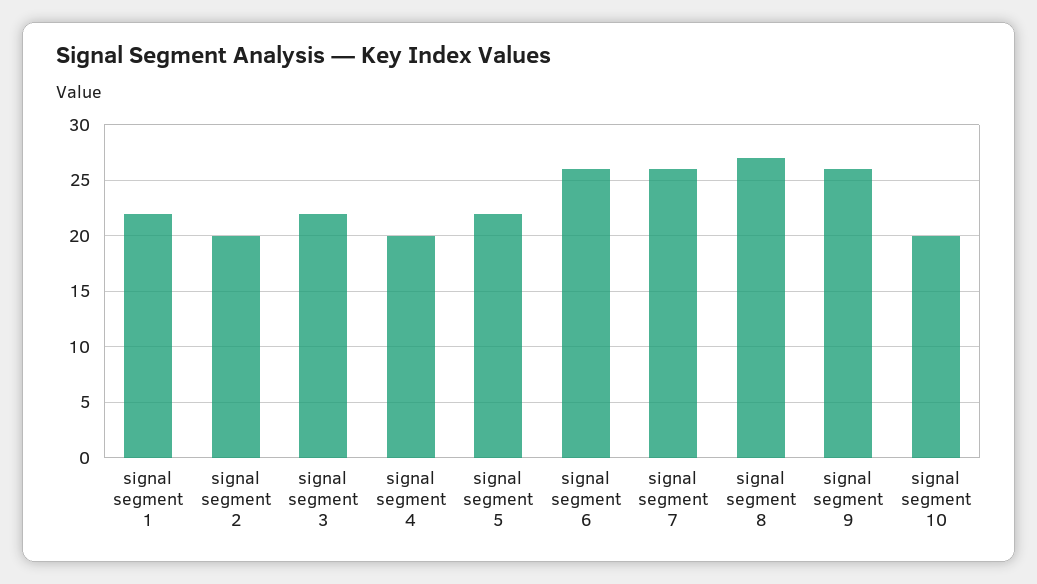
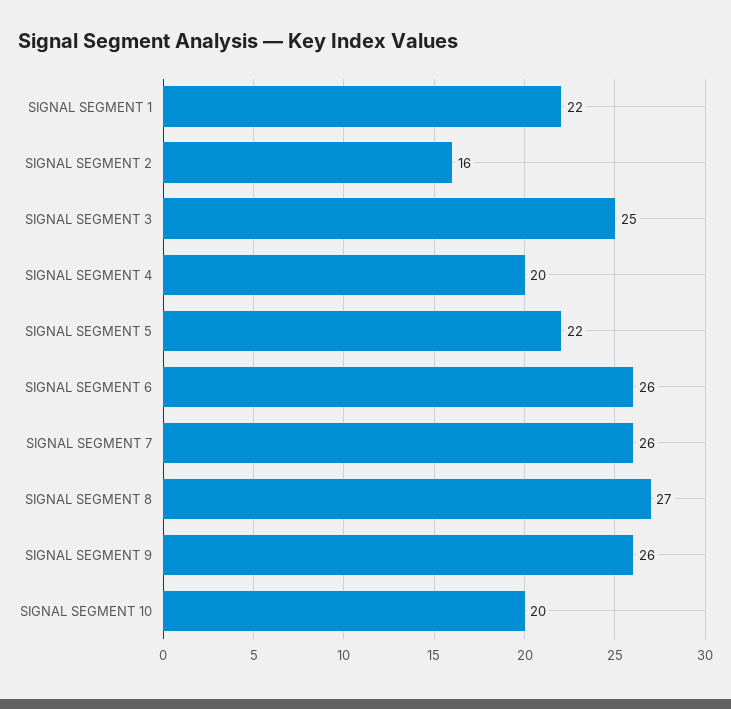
signal segment 2: 20 -> 16
signal segment 3: 22 -> 25

